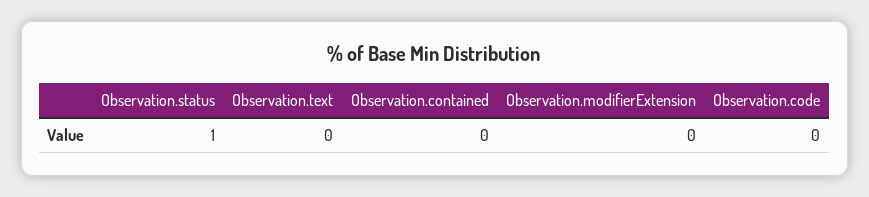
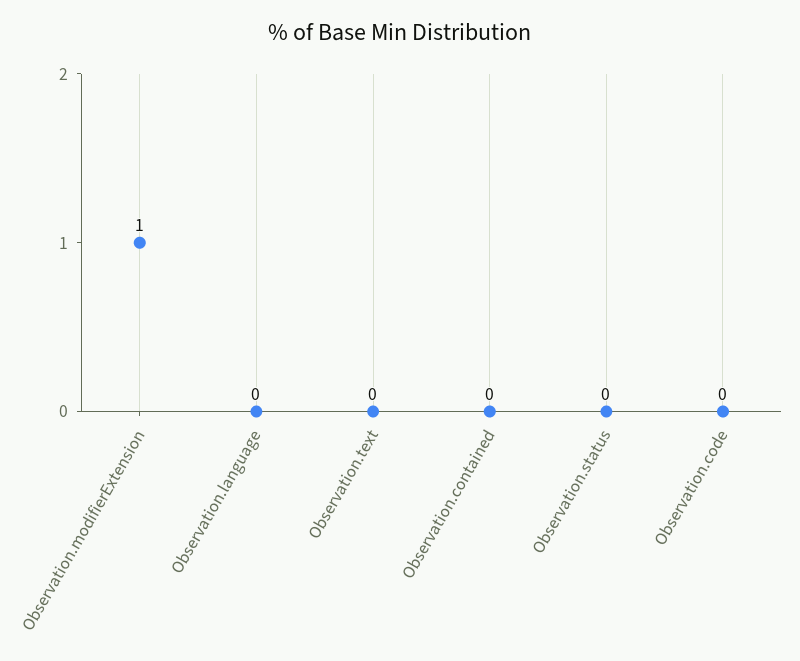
Observation.status: 1 -> 0
Observation.modifierExtension: 0 -> 1
Observation.language: none -> 0

